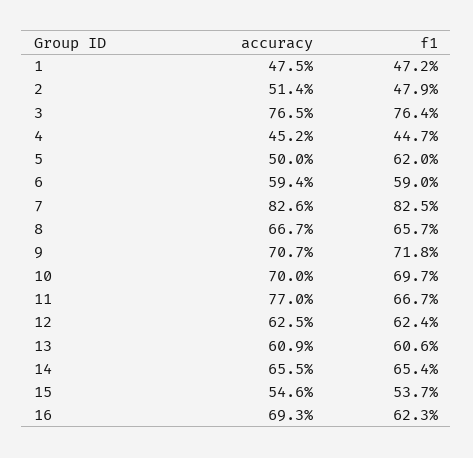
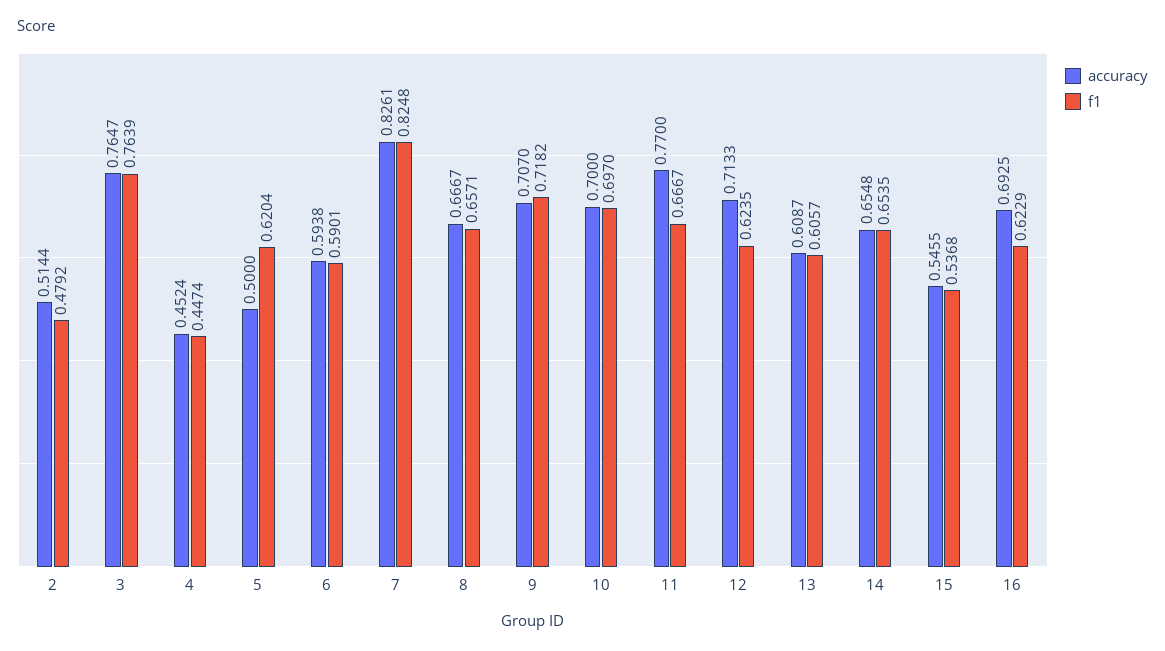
accuracy, 1: 0.475 -> none
f1, 1: 0.472 -> none
accuracy, 12: 0.625 -> 0.7133

